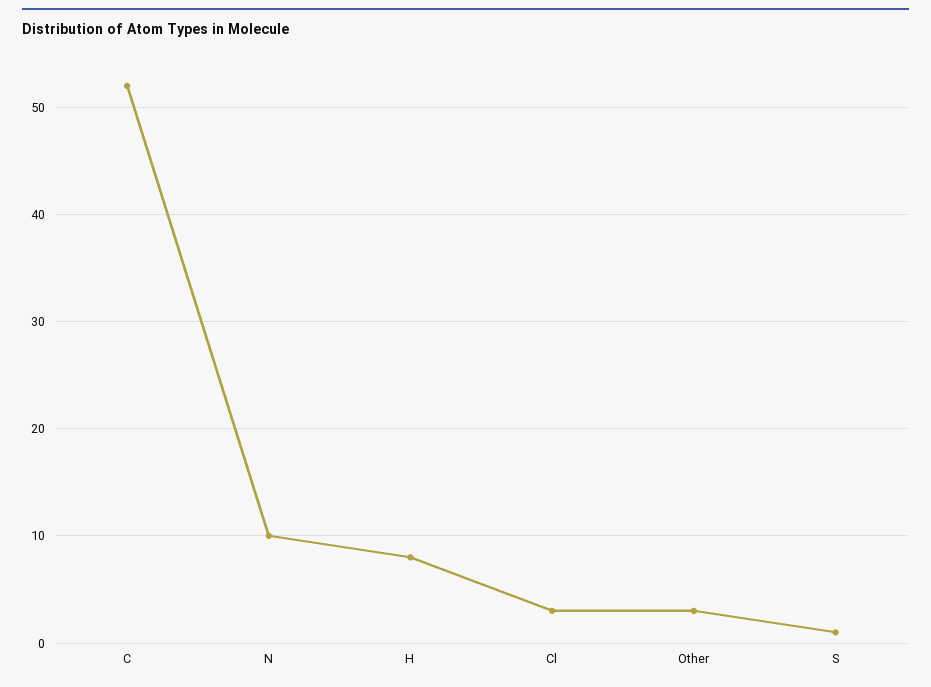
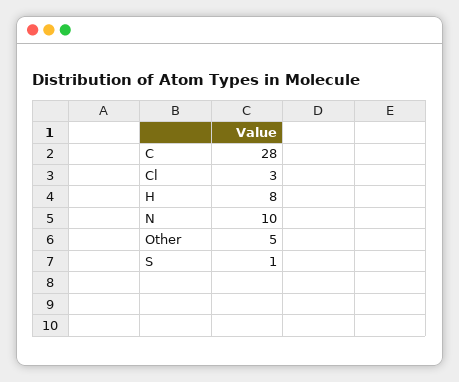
C: 52 -> 28
Other: 3 -> 5

